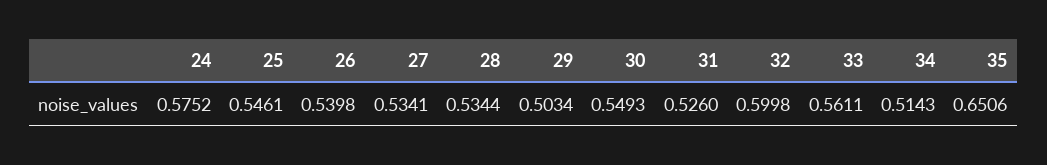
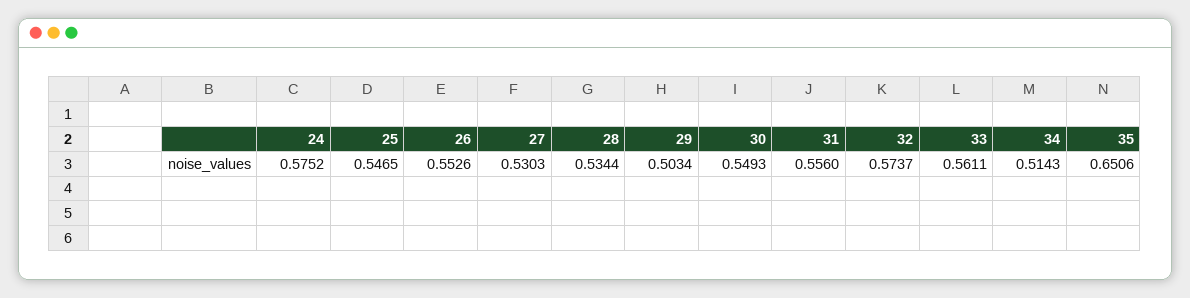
25: 0.5461 -> 0.5465
26: 0.5398 -> 0.5526
27: 0.5341 -> 0.5303
31: 0.526 -> 0.556
32: 0.5998 -> 0.5737

